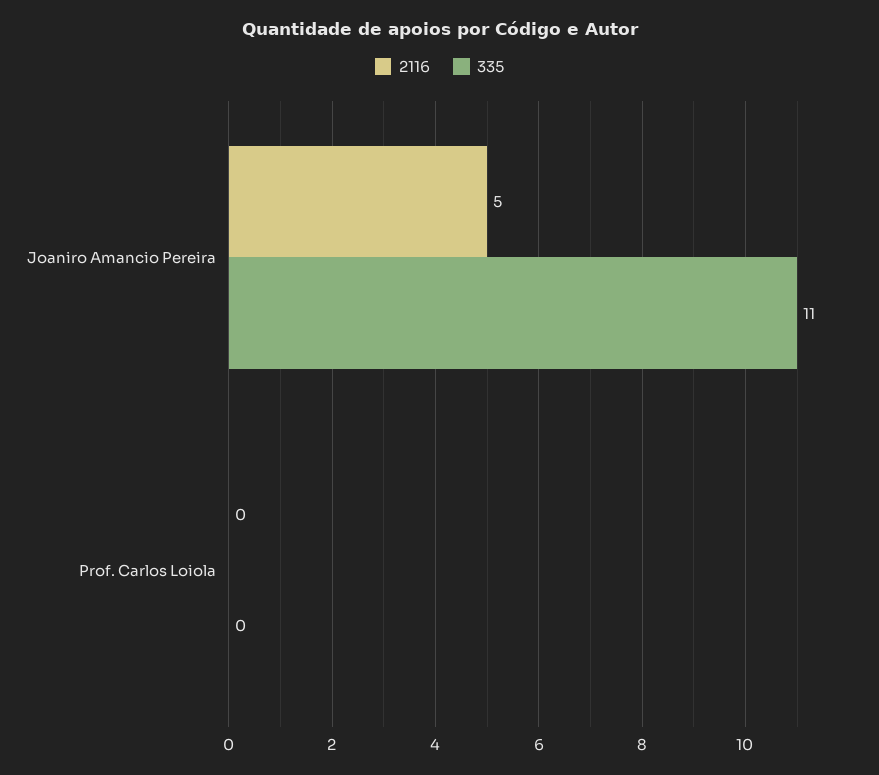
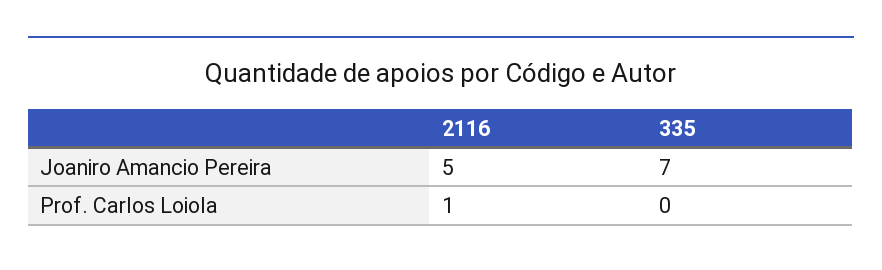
335, Joaniro Amancio Pereira: 11 -> 7
2116, Prof. Carlos Loiola: 0 -> 1

